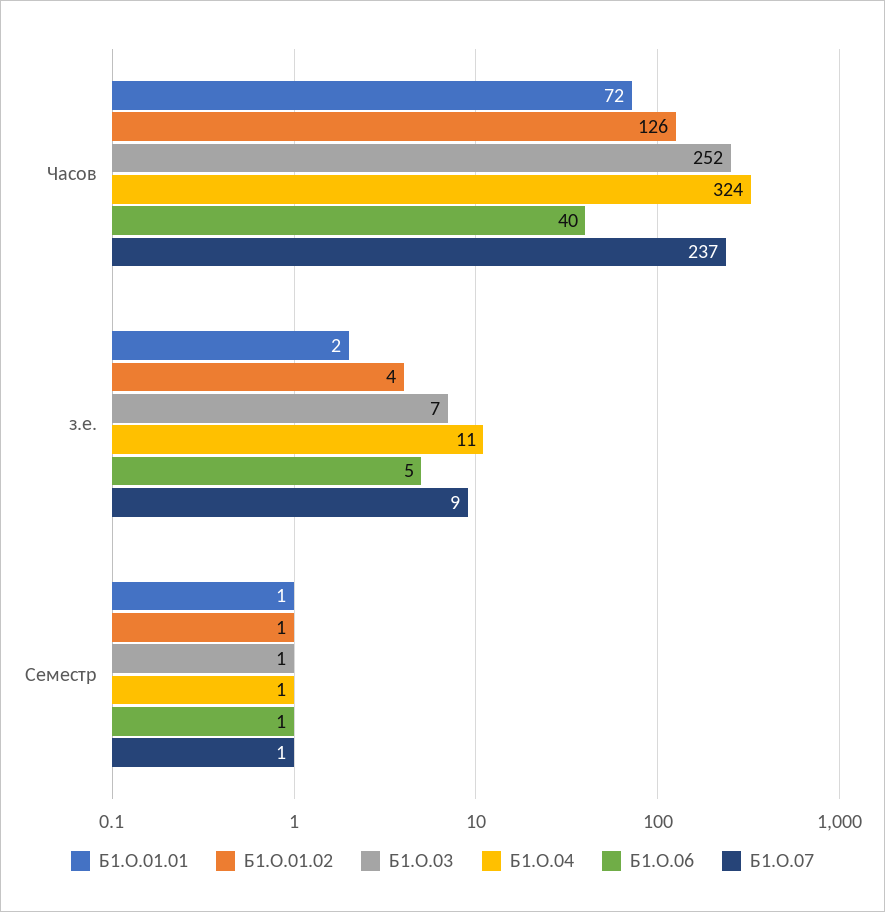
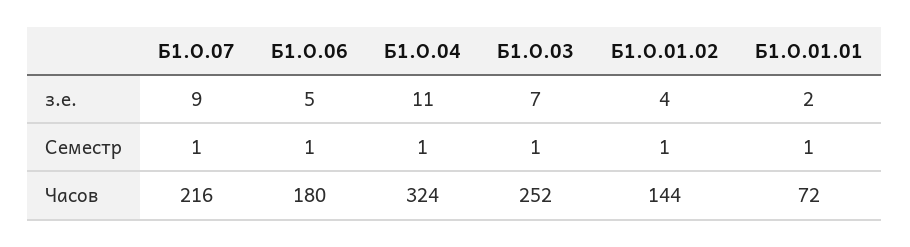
Б1.О.01.02, Часов: 126 -> 144
Б1.О.06, Часов: 40 -> 180
Б1.О.07, Часов: 237 -> 216

